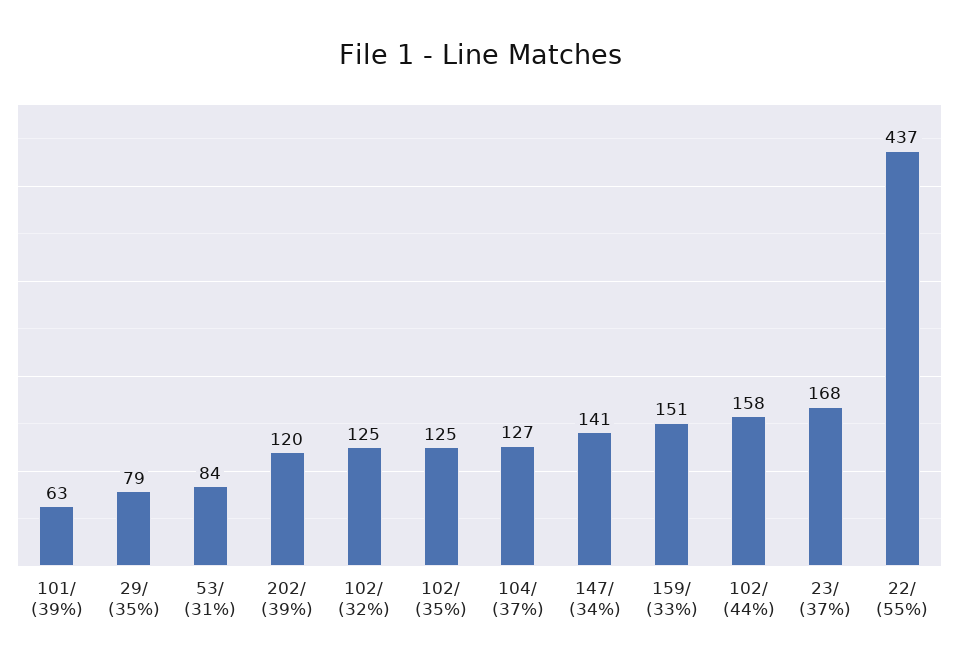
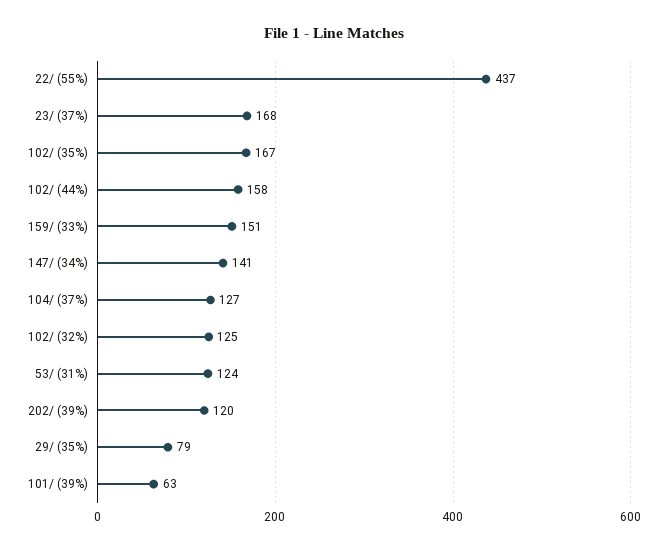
53/ (31%): 84 -> 124
102/ (35%): 125 -> 167

